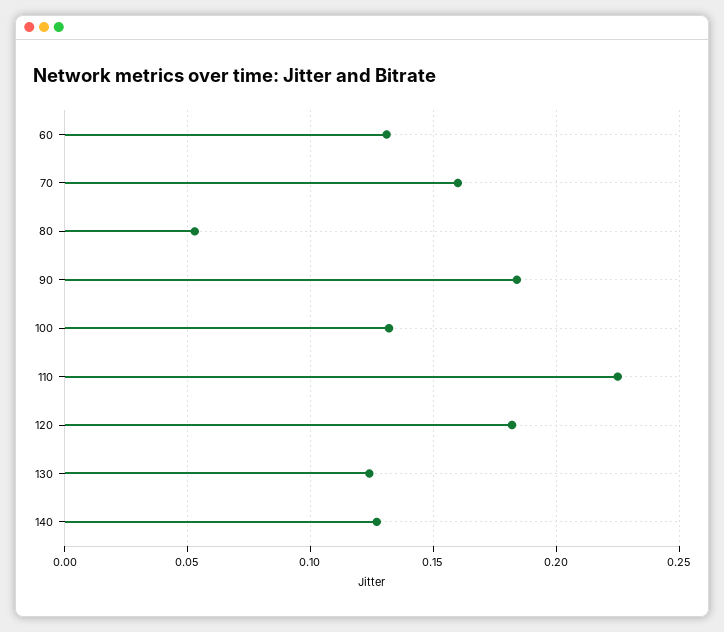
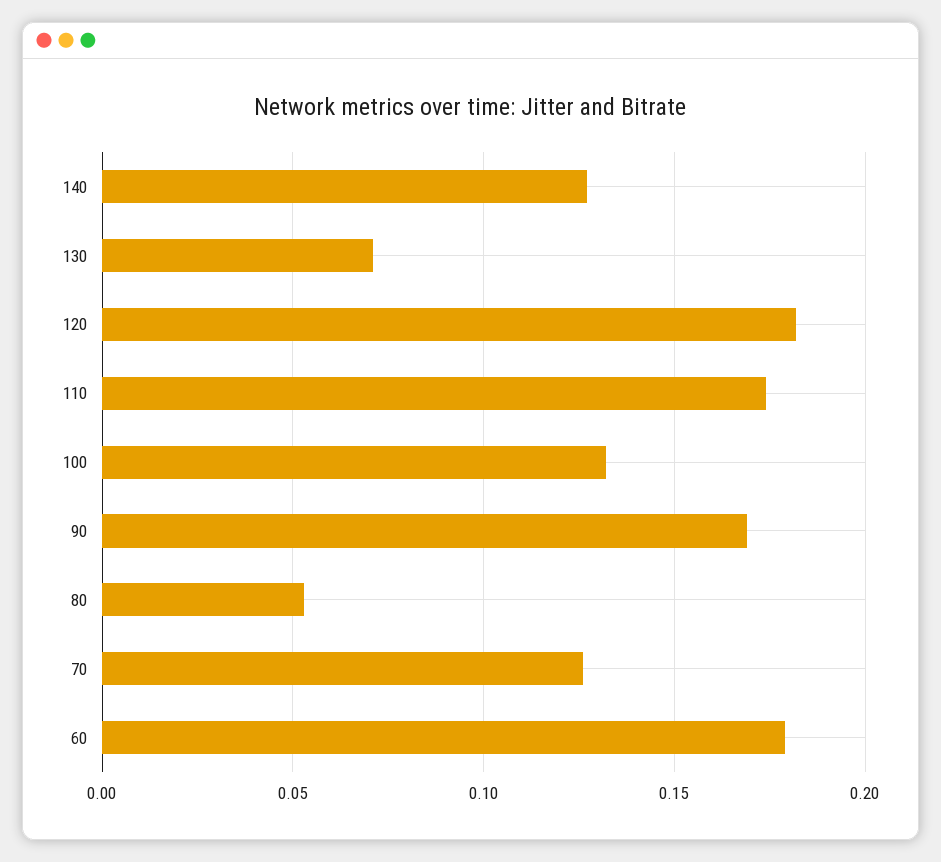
60: 0.13 -> 0.18
70: 0.16 -> 0.125
90: 0.185 -> 0.17
110: 0.225 -> 0.175
130: 0.125 -> 0.07

